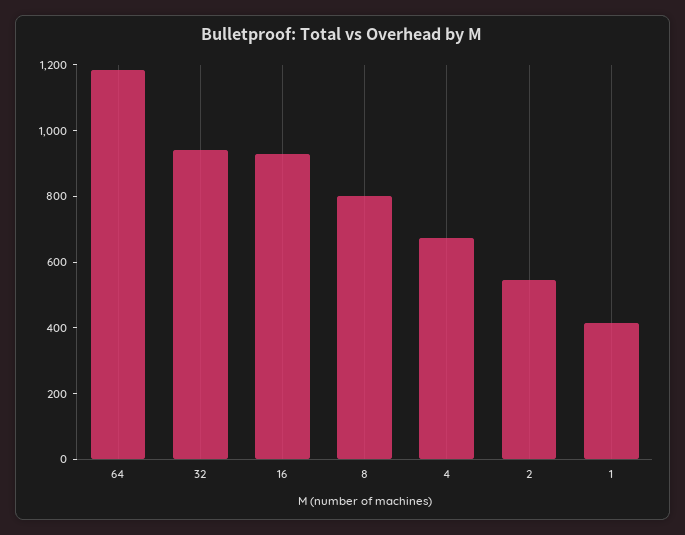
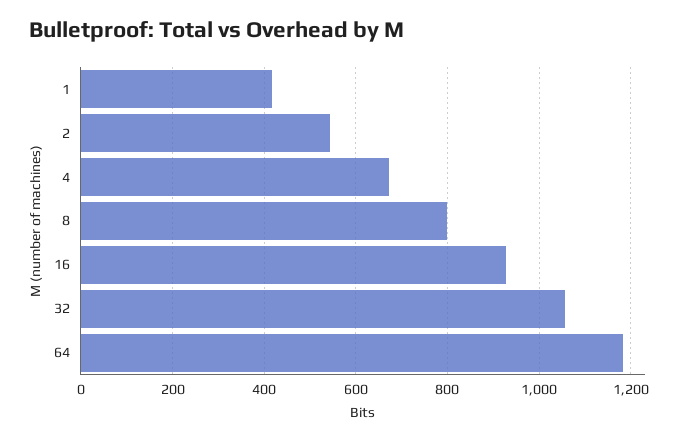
32: 950 -> 1060

